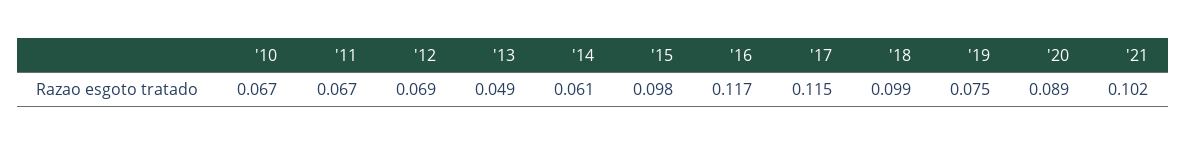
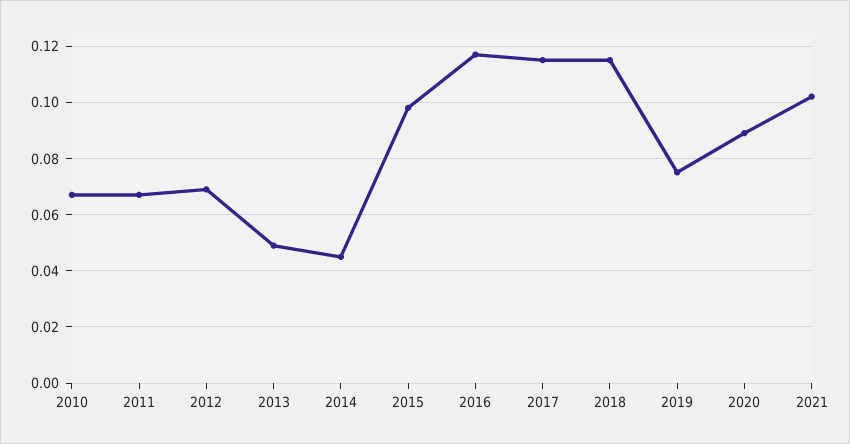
'14: 0.061 -> 0.045
'18: 0.099 -> 0.115

